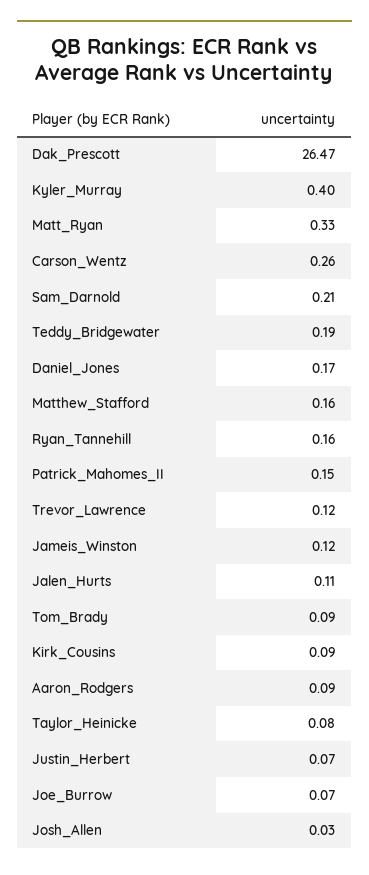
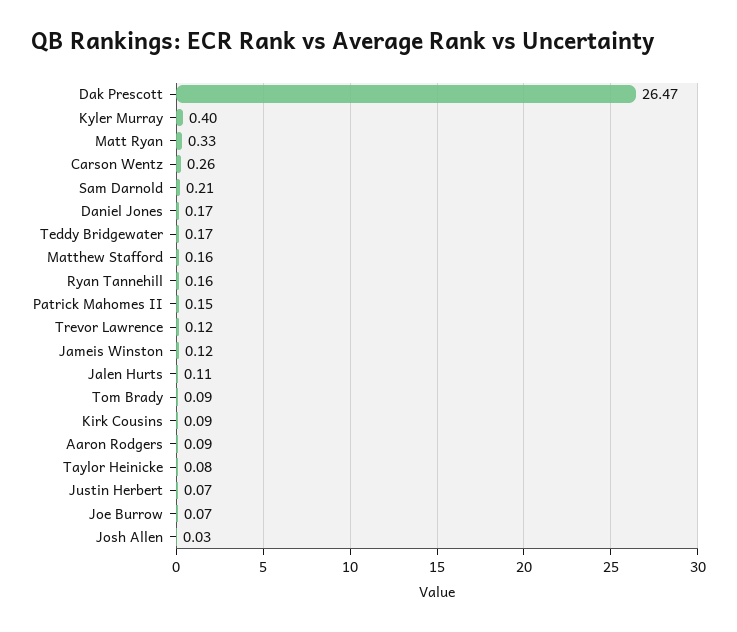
Teddy_Bridgewater: 0.19 -> 0.17

